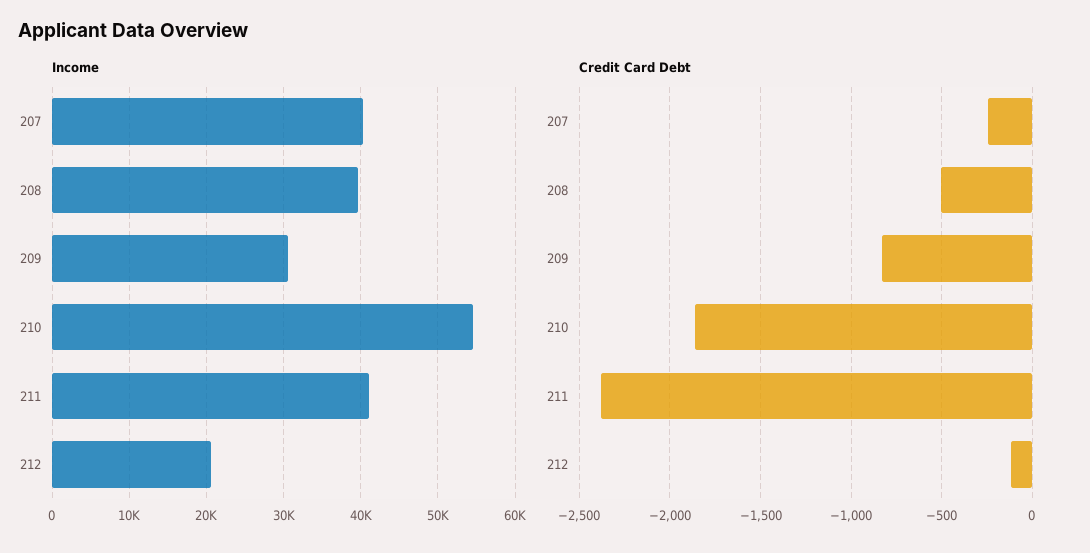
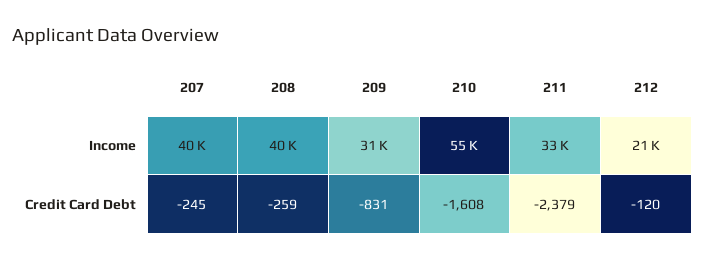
Income, 211: 41000 -> 33000
Credit Card Debt, 208: -500 -> -259
Credit Card Debt, 210: -1850 -> -1608

